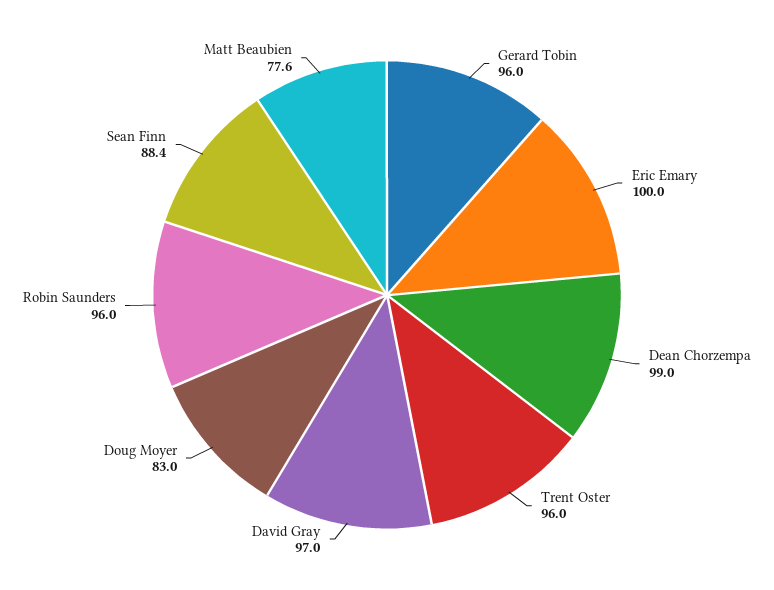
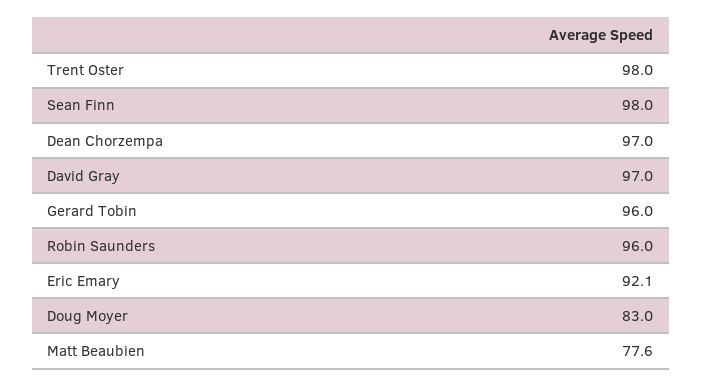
Eric Emary: 100 -> 92.1
Dean Chorzempa: 99 -> 97
Trent Oster: 96 -> 98
Sean Finn: 88.4 -> 98

